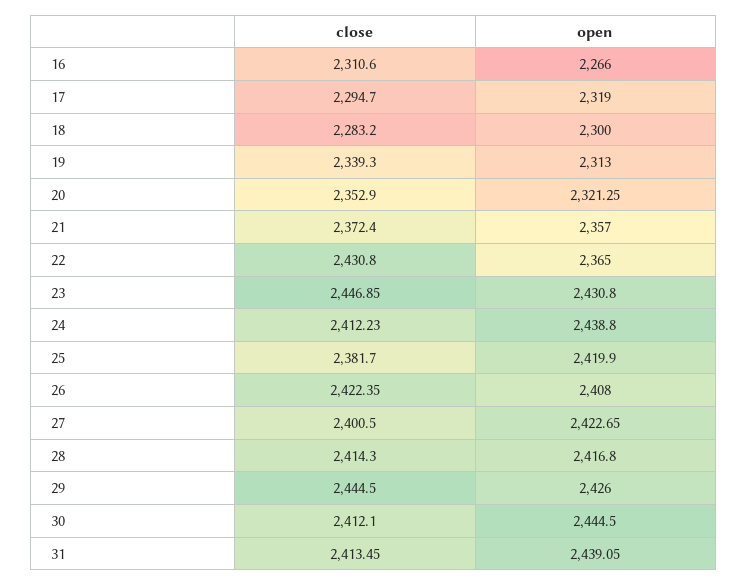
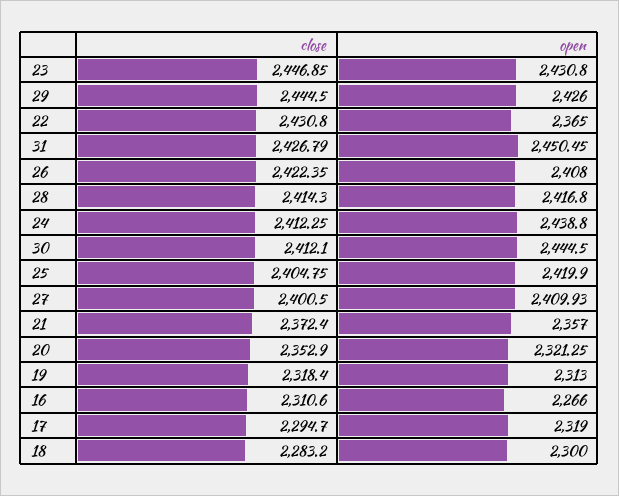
close, 19: 2339.3 -> 2318.4
close, 24: 2412.23 -> 2412.25
close, 25: 2381.7 -> 2404.75
open, 27: 2422.65 -> 2409.93
close, 31: 2413.45 -> 2426.79
open, 31: 2439.05 -> 2450.45

